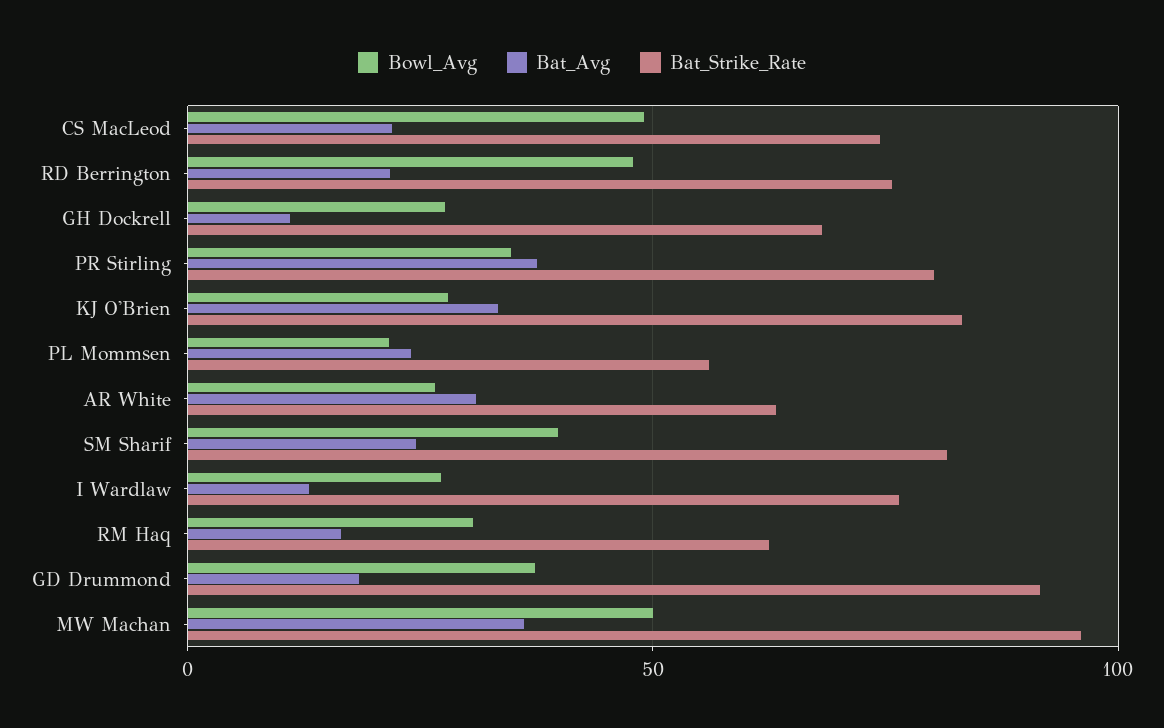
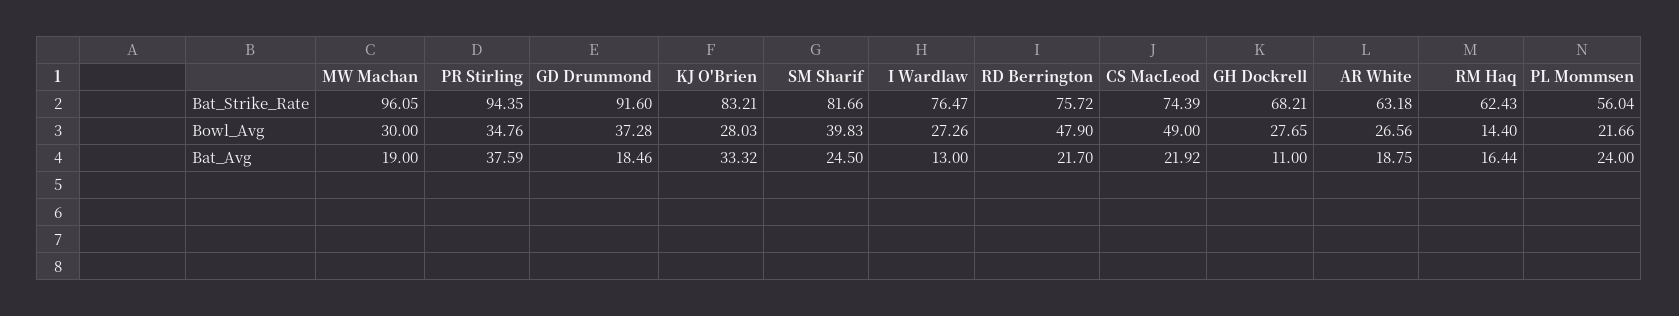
Bat_Strike_Rate, PR Stirling: 80 -> 94.35
Bat_Avg, AR White: 30 -> 18.75
Bowl_Avg, RM Haq: 30 -> 14.4
Bowl_Avg, MW Machan: 50 -> 30
Bat_Avg, MW Machan: 35 -> 19

